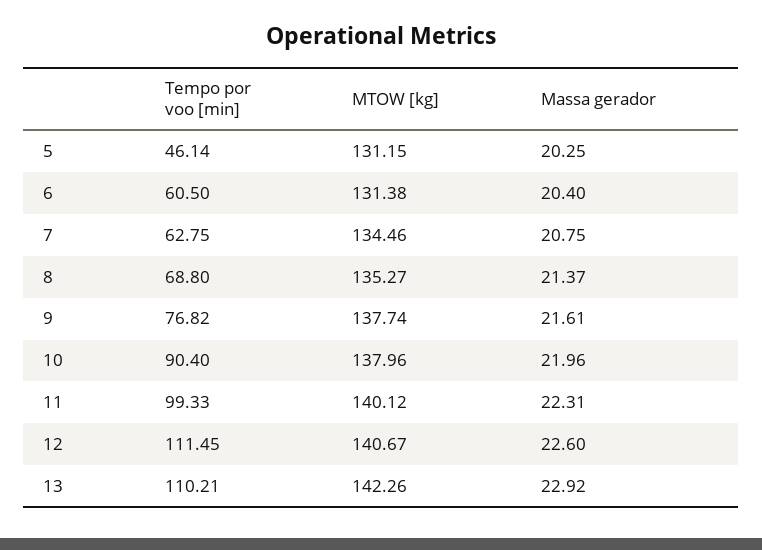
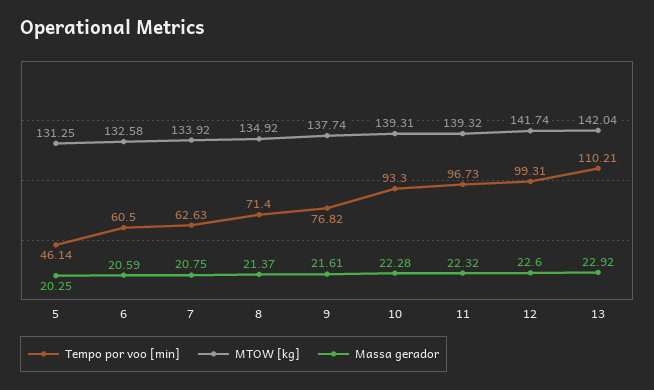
MTOW [kg], 5: 131.15 -> 131.25
MTOW [kg], 6: 131.38 -> 132.58
Massa gerador, 6: 20.4 -> 20.59
Tempo por voo [min], 7: 62.75 -> 62.63
MTOW [kg], 7: 134.46 -> 133.92
Tempo por voo [min], 8: 68.8 -> 71.4
MTOW [kg], 8: 135.27 -> 134.92
Tempo por voo [min], 10: 90.4 -> 93.3
MTOW [kg], 10: 137.96 -> 139.31
Massa gerador, 10: 21.96 -> 22.28
Tempo por voo [min], 11: 99.33 -> 96.73
MTOW [kg], 11: 140.12 -> 139.32
Massa gerador, 11: 22.31 -> 22.32
Tempo por voo [min], 12: 111.45 -> 99.31
MTOW [kg], 12: 140.67 -> 141.74
MTOW [kg], 13: 142.26 -> 142.04

